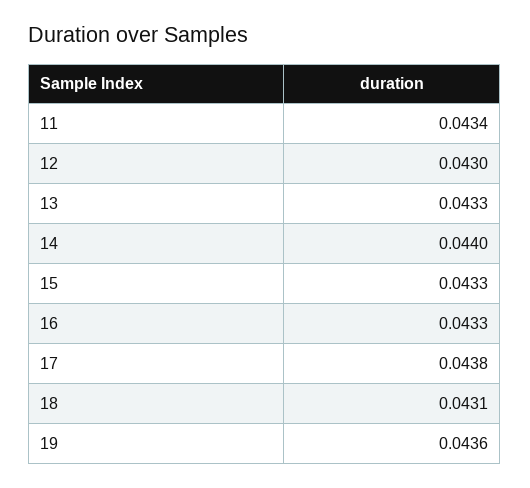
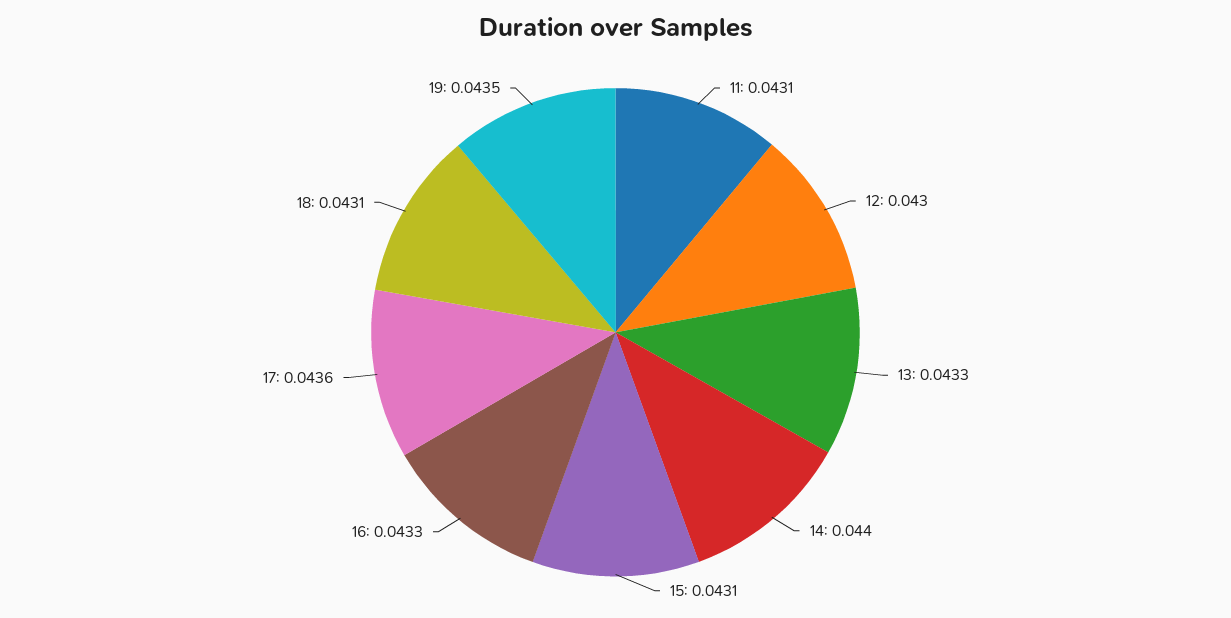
11: 0.0434 -> 0.0431
15: 0.0433 -> 0.0431
17: 0.0438 -> 0.0436
19: 0.0436 -> 0.0435

